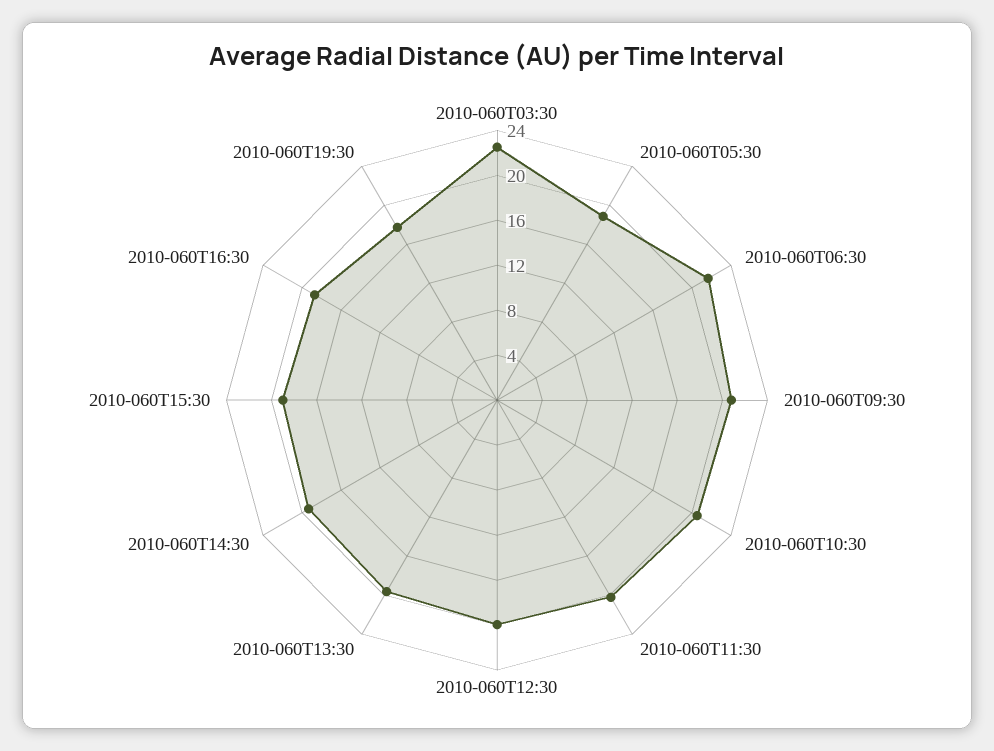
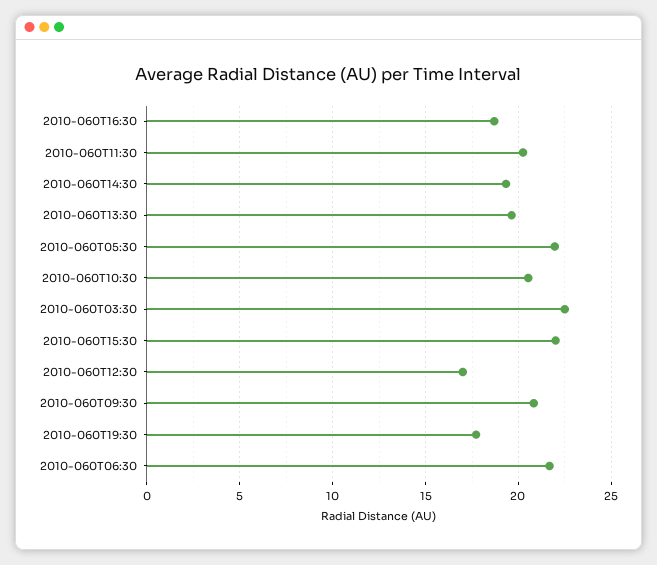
2010-060T05:30: 19 -> 22
2010-060T12:30: 20 -> 17
2010-060T15:30: 19 -> 22

